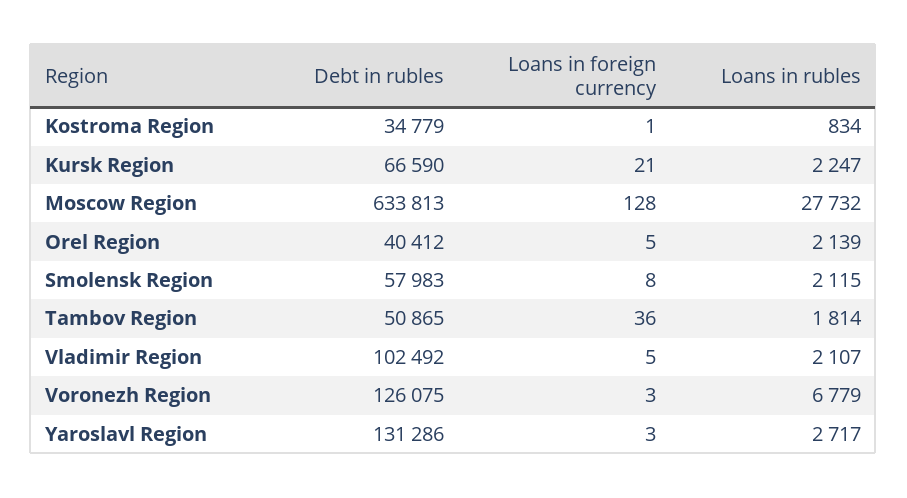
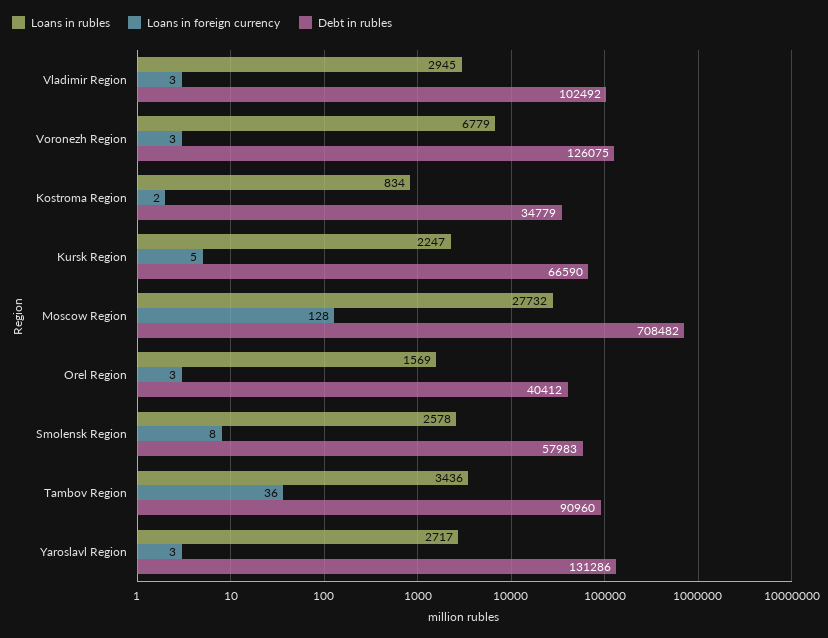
Loans in foreign currency, Kostroma Region: 1 -> 2
Loans in foreign currency, Kursk Region: 21 -> 5
Debt in rubles, Moscow Region: 633813 -> 708482
Loans in foreign currency, Orel Region: 5 -> 3
Loans in rubles, Orel Region: 2139 -> 1569
Loans in rubles, Smolensk Region: 2115 -> 2578
Debt in rubles, Tambov Region: 50865 -> 90960
Loans in rubles, Tambov Region: 1814 -> 3436
Loans in foreign currency, Vladimir Region: 5 -> 3
Loans in rubles, Vladimir Region: 2107 -> 2945

